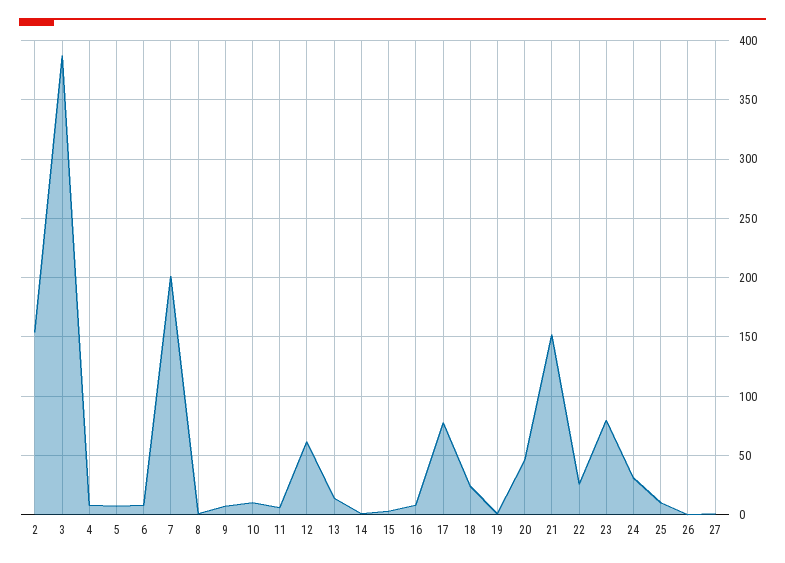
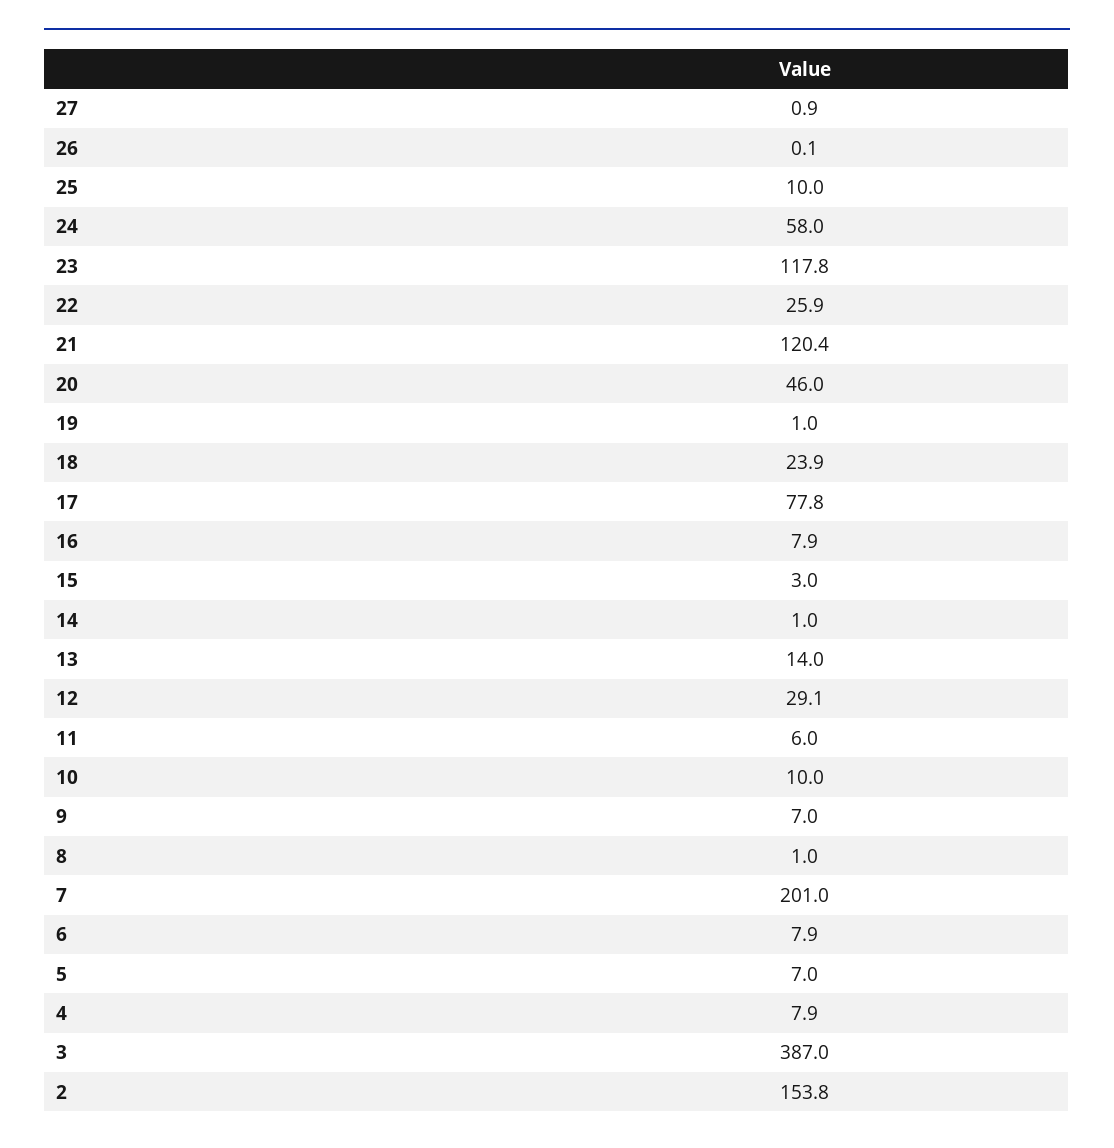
12: 60 -> 29.1
21: 150 -> 120.4
23: 80 -> 117.8
24: 30 -> 58

